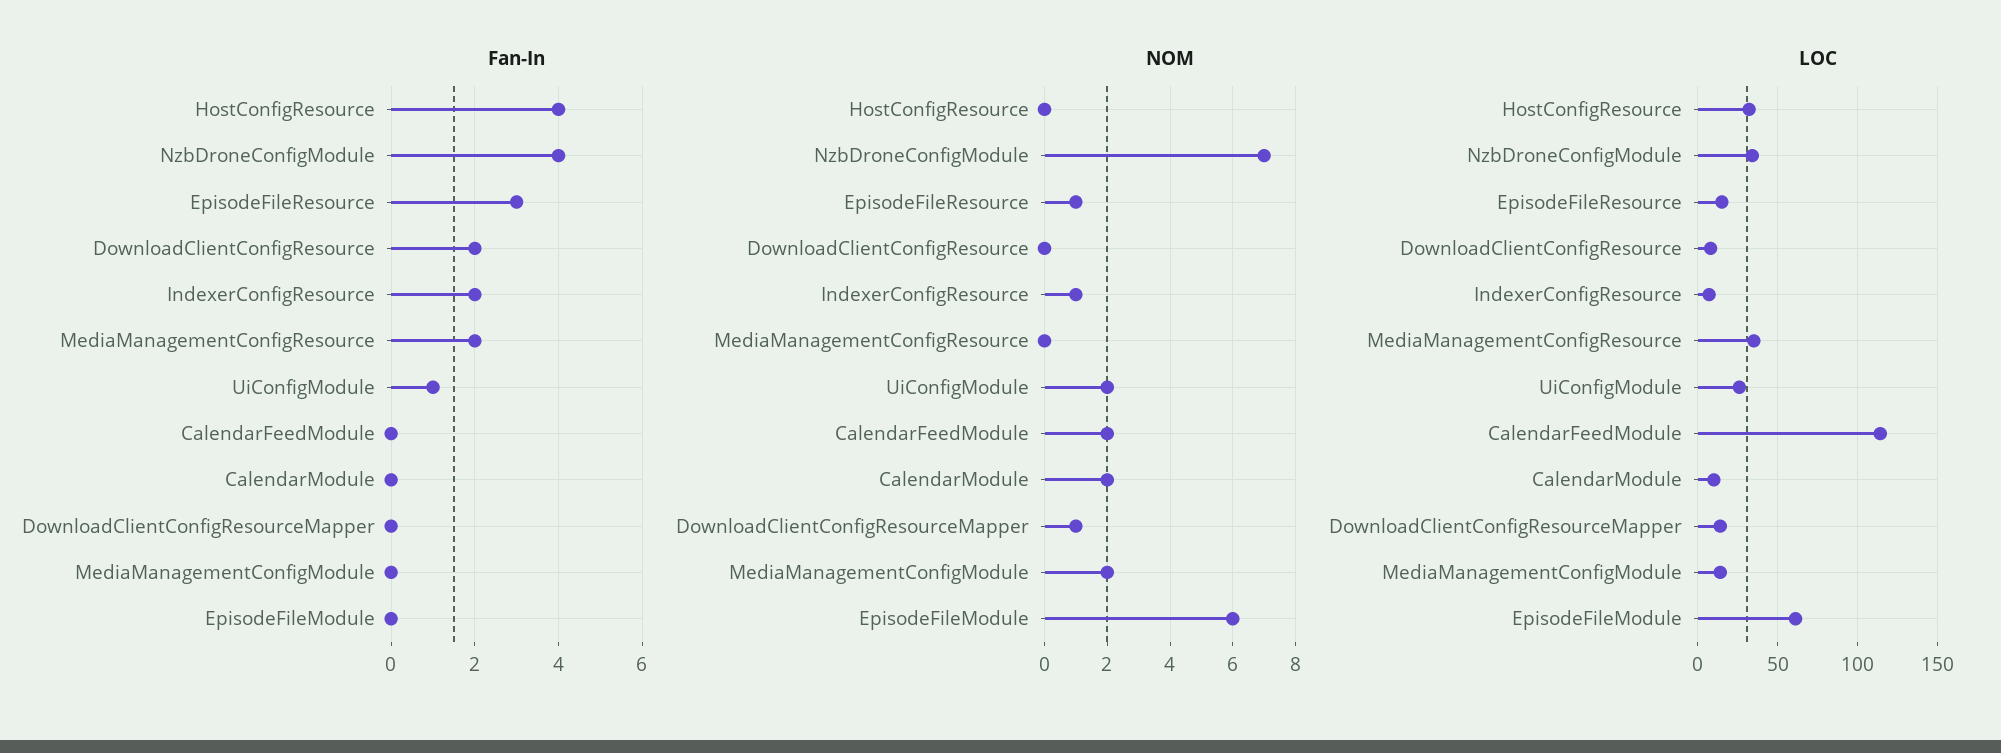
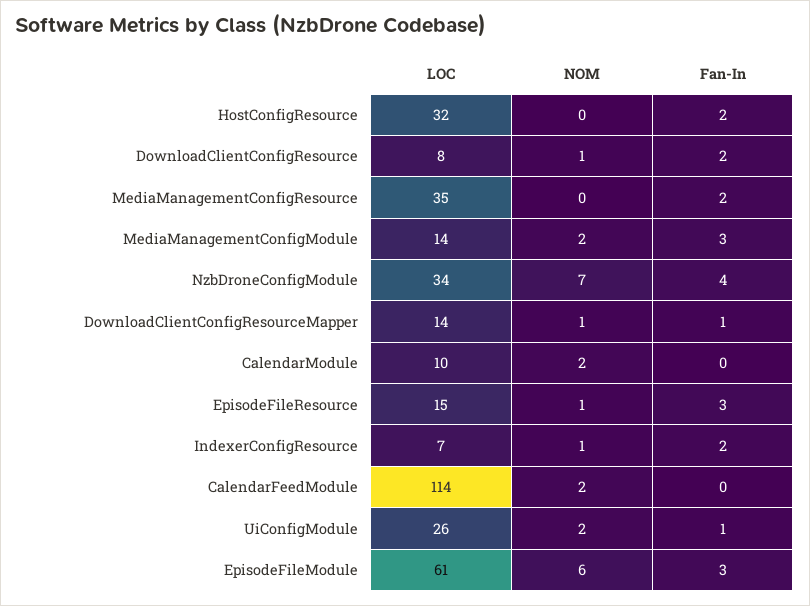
Fan-In, HostConfigResource: 4 -> 2
Fan-In, DownloadClientConfigResourceMapper: 0 -> 1
Fan-In, MediaManagementConfigModule: 0 -> 3
Fan-In, EpisodeFileModule: 0 -> 3
NOM, DownloadClientConfigResource: 0 -> 1

